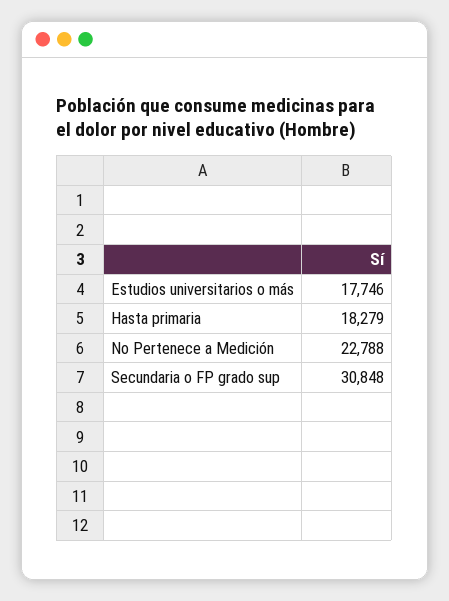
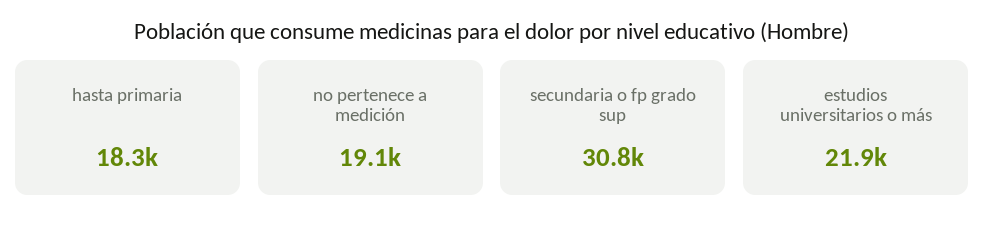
Estudios universitarios o más: 17746 -> 21900
No Pertenece a Medición: 22788 -> 19100

